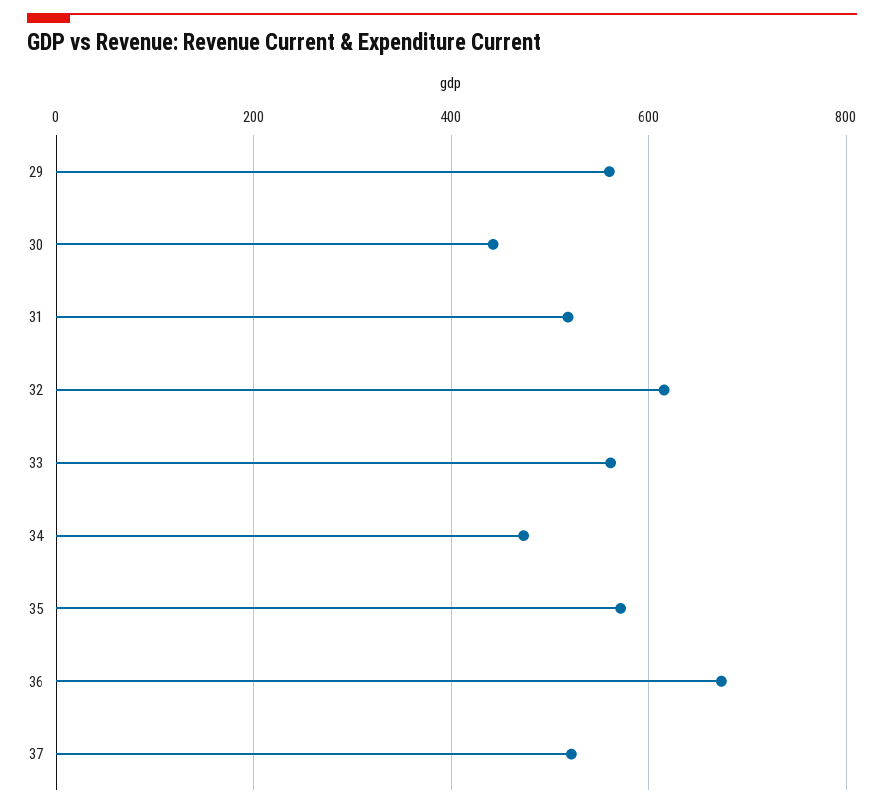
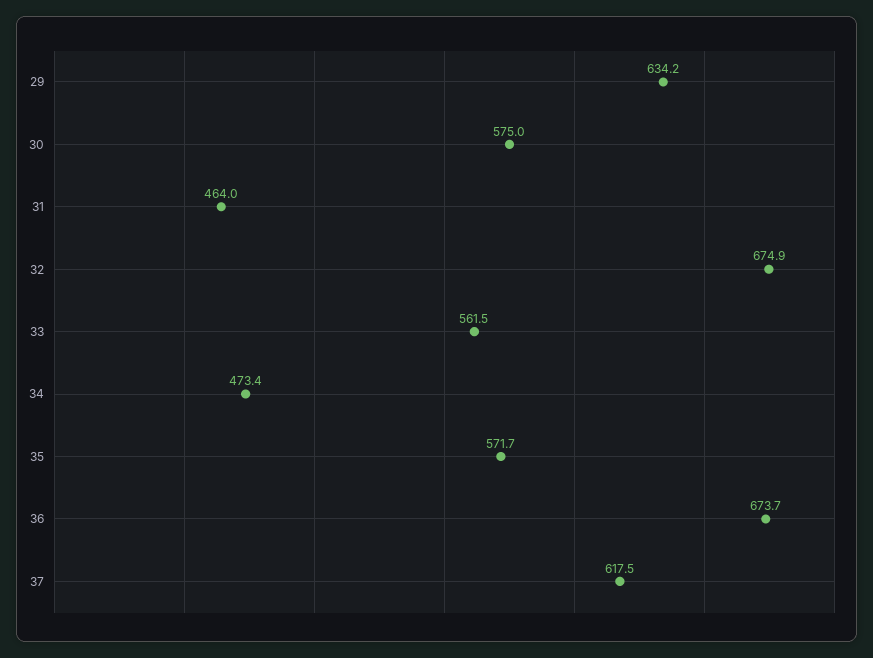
29: 560 -> 634.2
30: 440 -> 575
31: 520 -> 464
32: 620 -> 674.9
37: 520 -> 617.5

